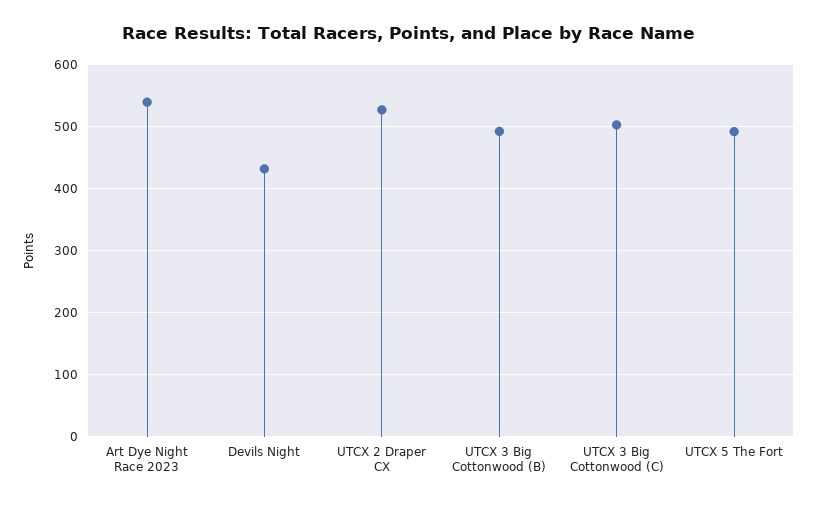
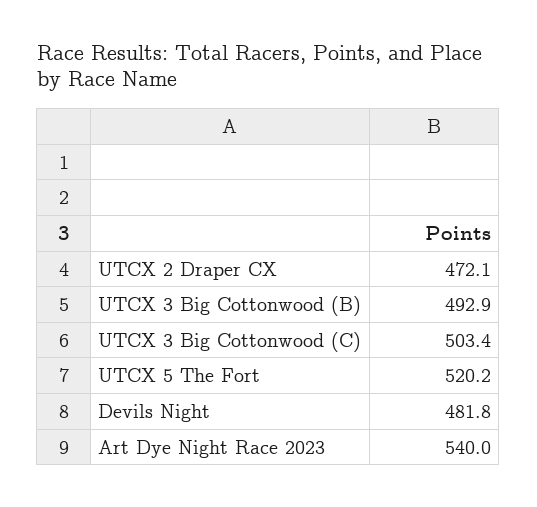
Devils Night: 430 -> 481.8
UTCX 2 Draper CX: 530 -> 472.1
UTCX 5 The Fort: 490 -> 520.2

